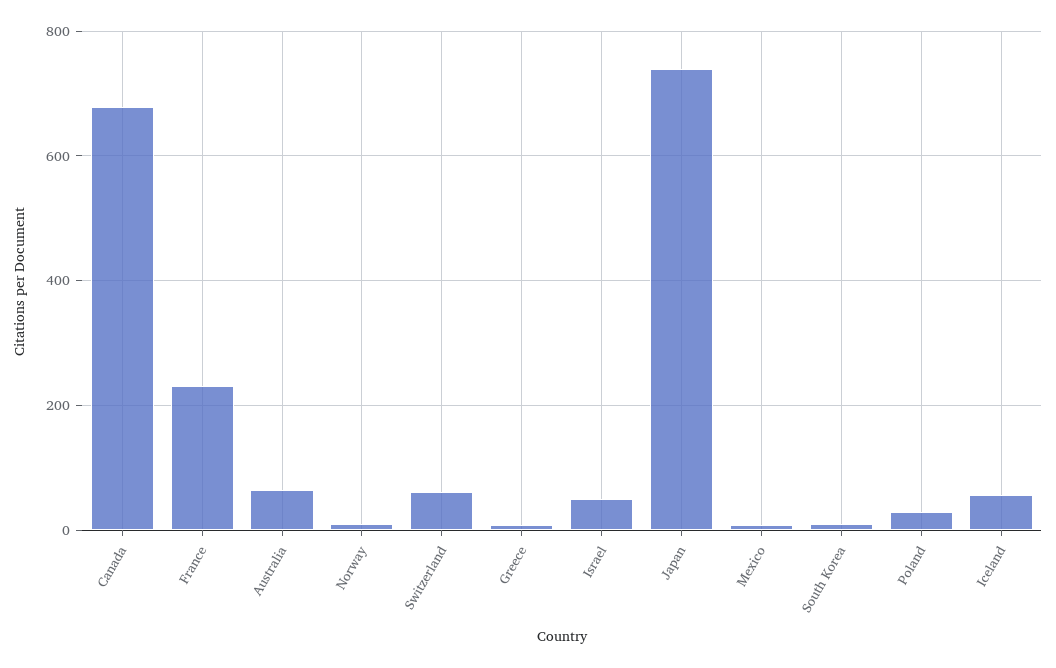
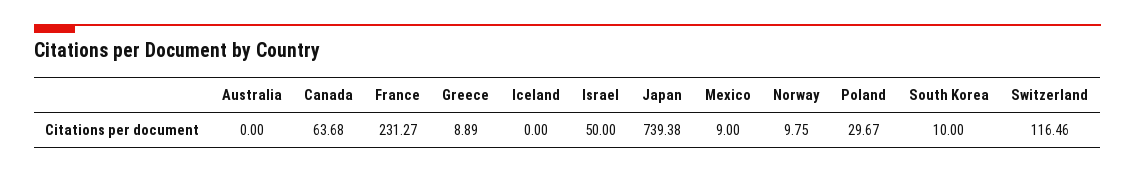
Canada: 680 -> 63.68
Australia: 60 -> 0
Switzerland: 60 -> 116.46
Iceland: 60 -> 0

